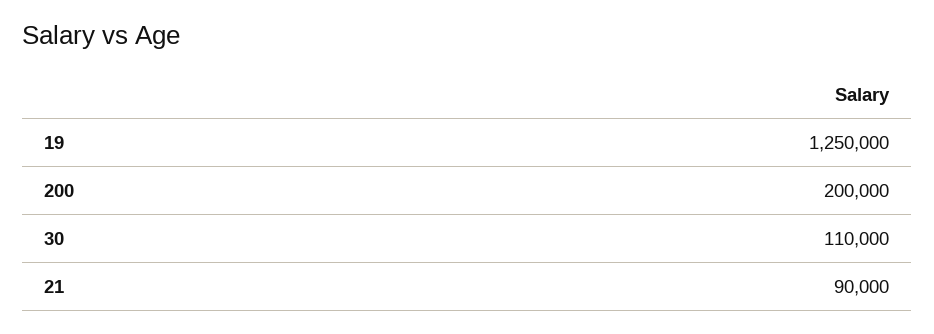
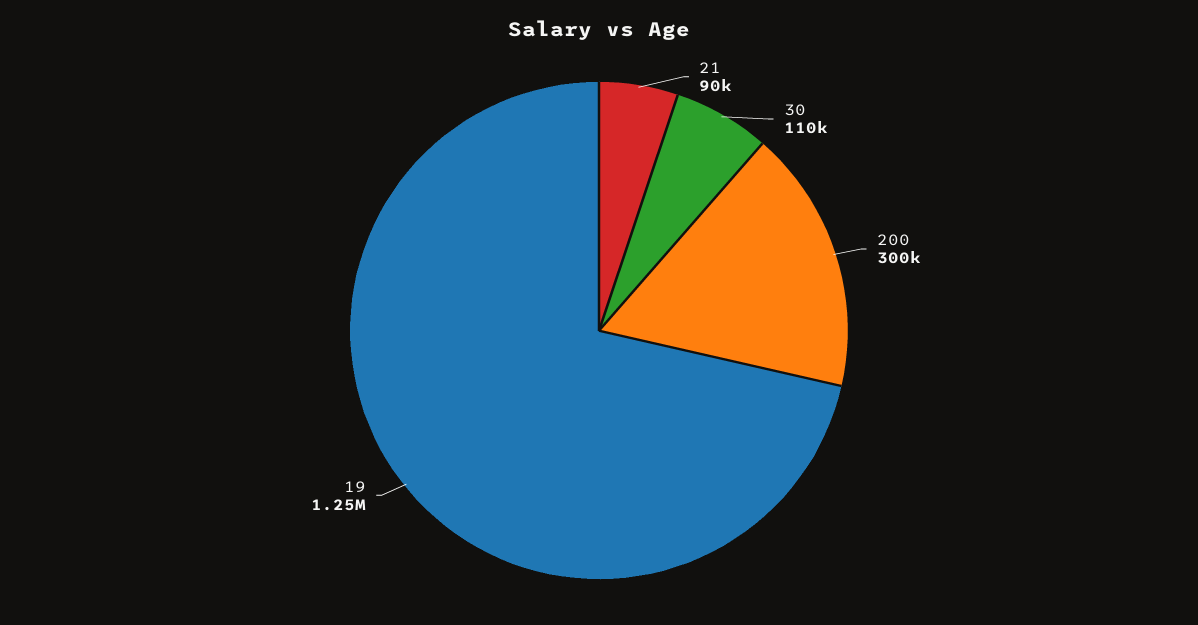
200: 200000 -> 300000

